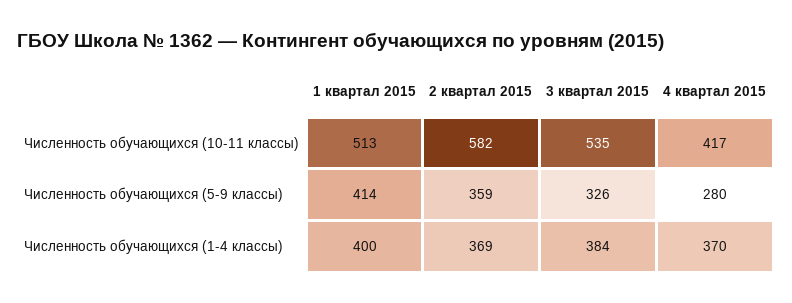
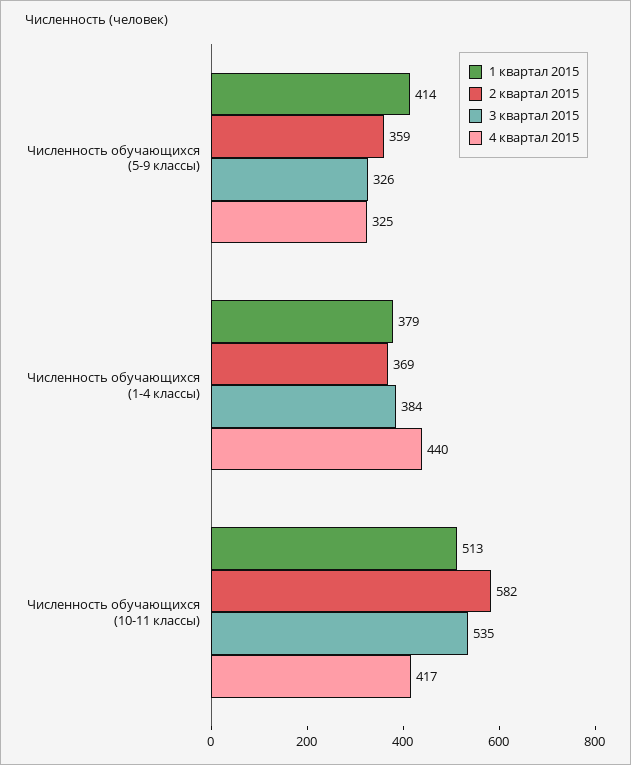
4 квартал 2015, Численность обучающихся (5-9 классы): 280 -> 325
1 квартал 2015, Численность обучающихся (1-4 классы): 400 -> 379
4 квартал 2015, Численность обучающихся (1-4 классы): 370 -> 440

